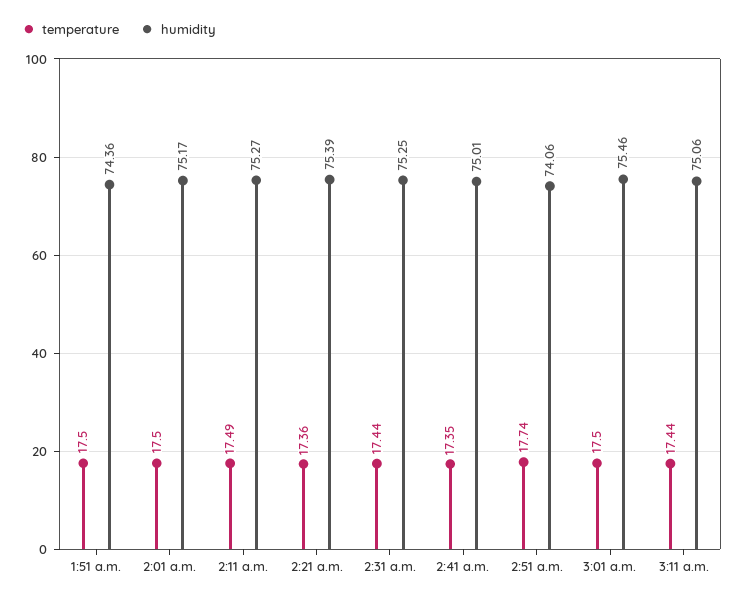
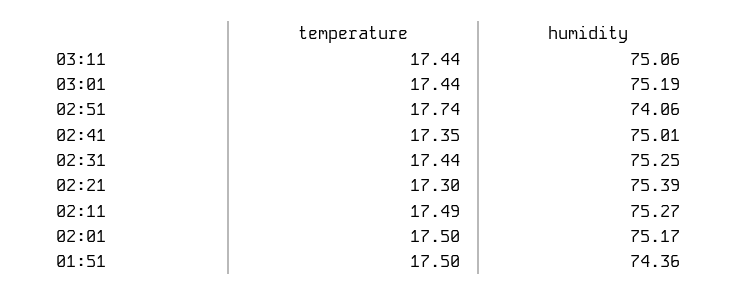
temperature, 2:21 a.m.: 17.36 -> 17.3
temperature, 3:01 a.m.: 17.5 -> 17.44
humidity, 3:01 a.m.: 75.46 -> 75.19

